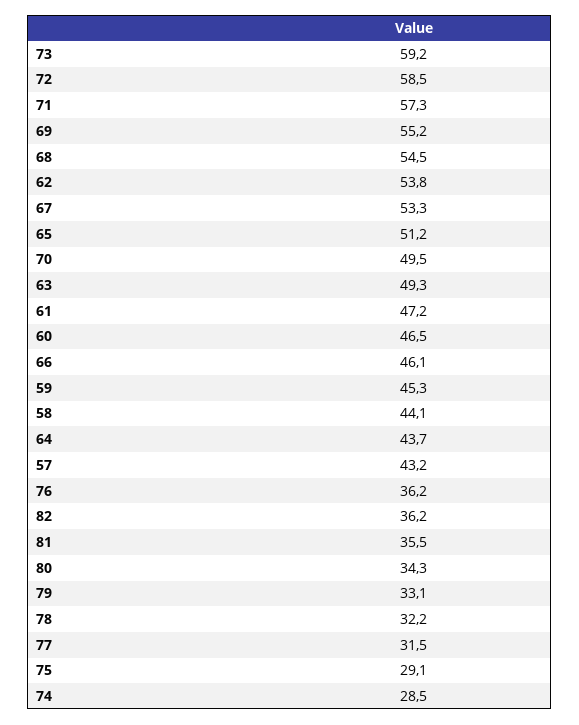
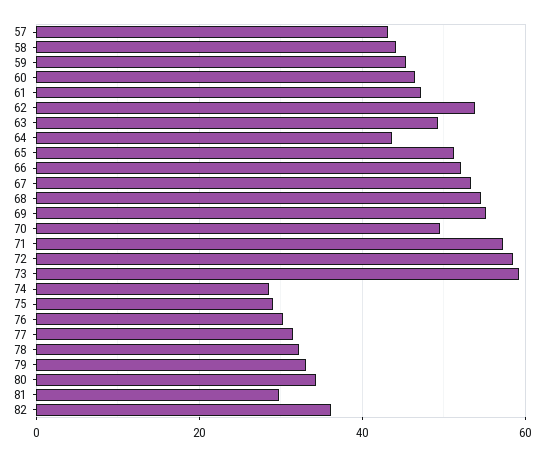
66: 46.1 -> 52
76: 36.2 -> 30
81: 35.5 -> 30

